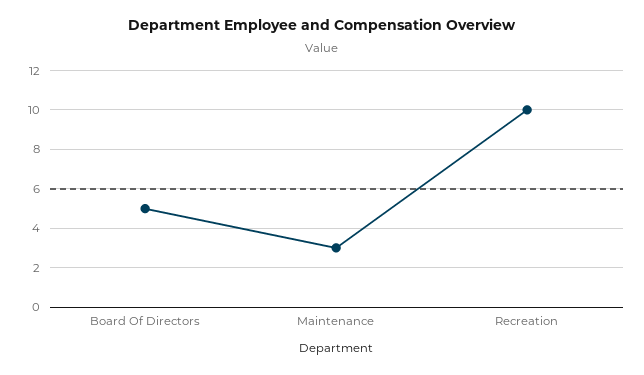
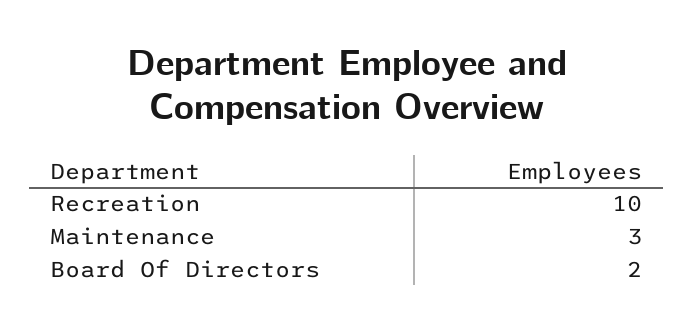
Board Of Directors: 5 -> 2

